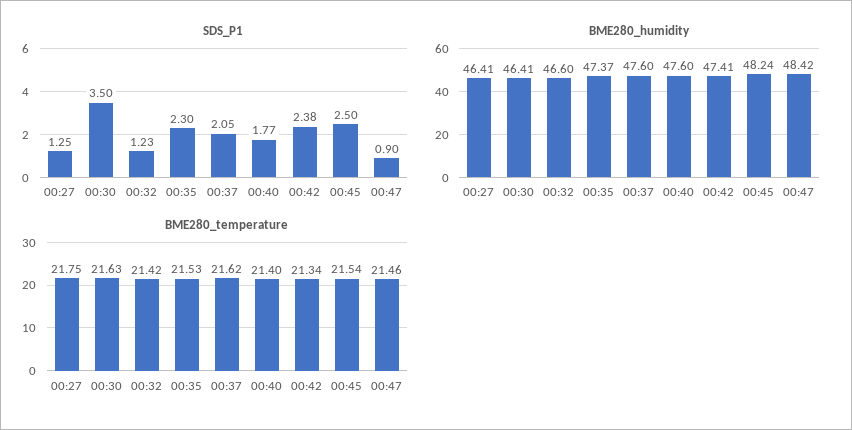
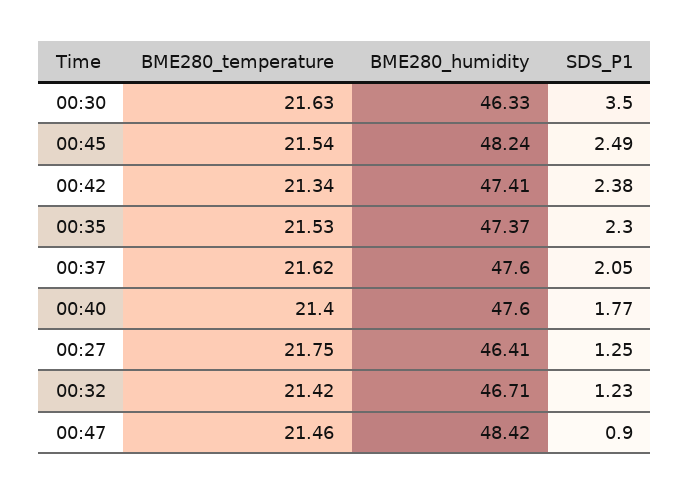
SDS_P1, 00:45: 2.5 -> 2.49
BME280_humidity, 00:30: 46.41 -> 46.33
BME280_humidity, 00:32: 46.6 -> 46.71

